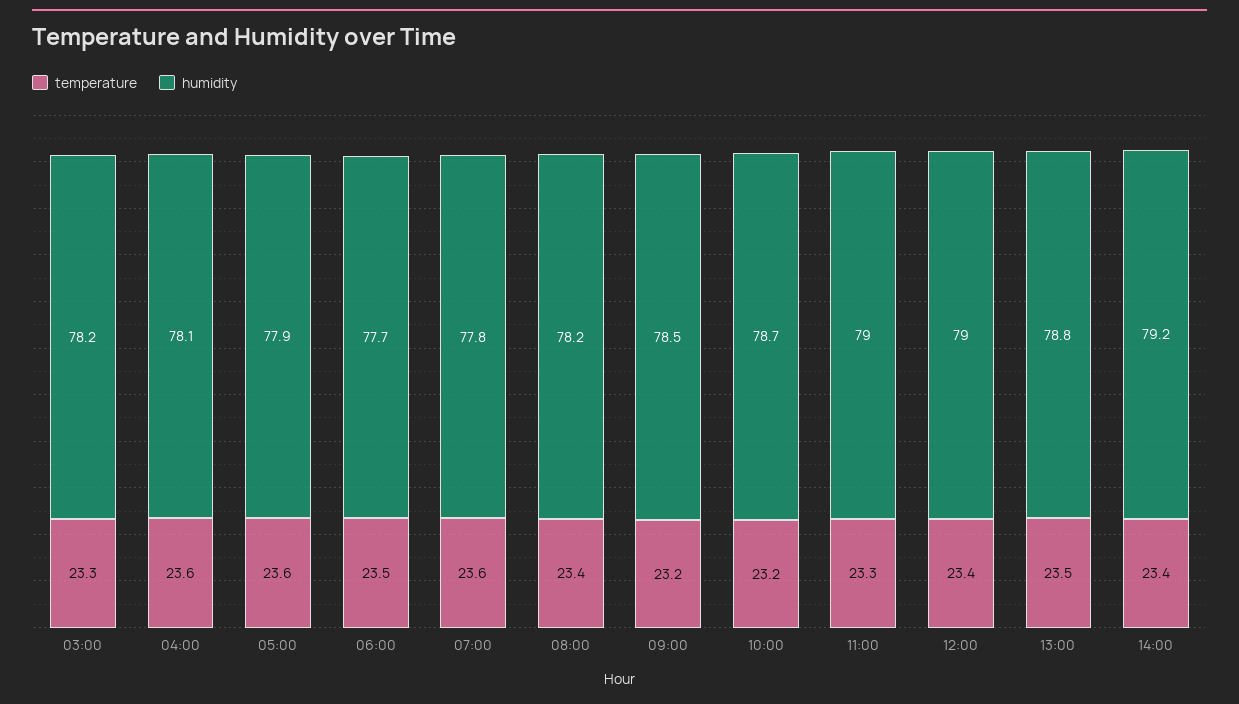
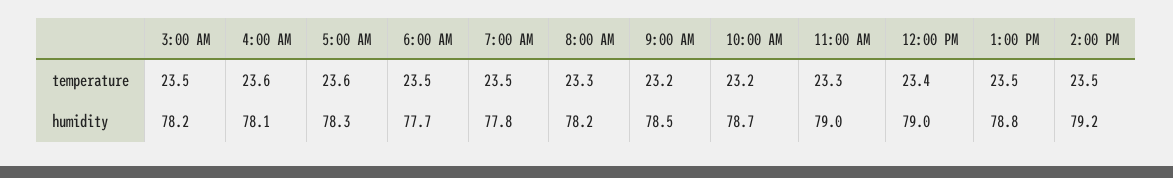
temperature, 03:00: 23.3 -> 23.5
humidity, 05:00: 77.9 -> 78.3
temperature, 07:00: 23.6 -> 23.5
temperature, 08:00: 23.4 -> 23.3
temperature, 14:00: 23.4 -> 23.5

